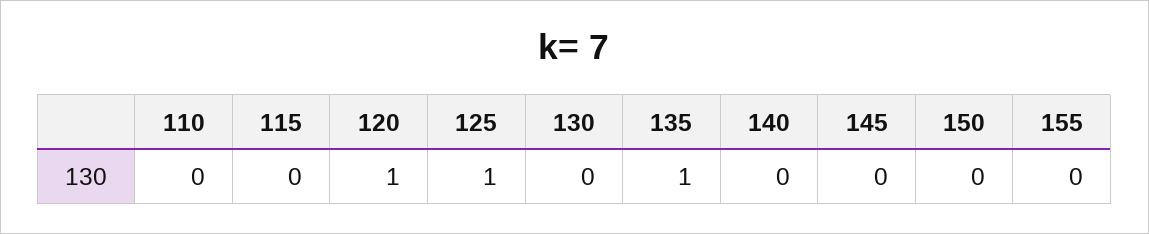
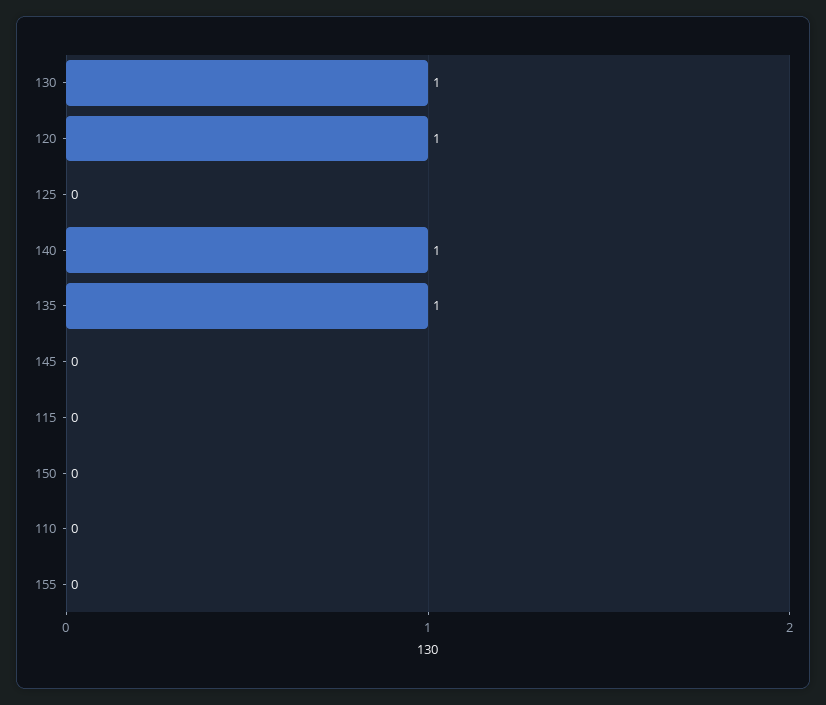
125: 1 -> 0
130: 0 -> 1
140: 0 -> 1

